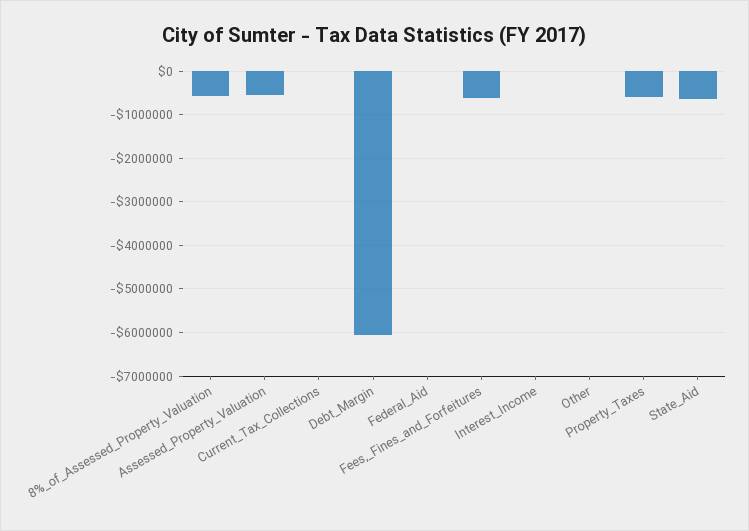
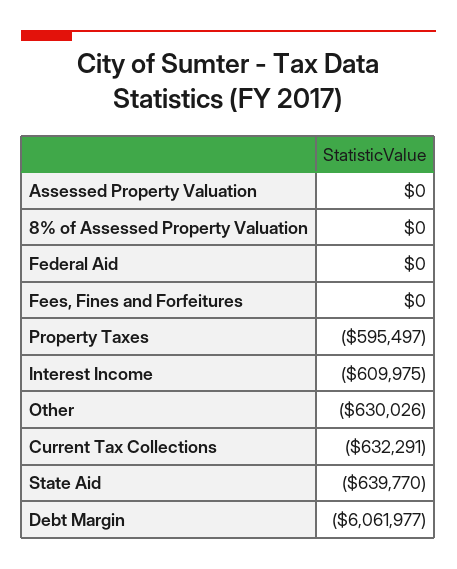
8%_of_Assessed_Property_Valuation: -600000 -> 0
Assessed_Property_Valuation: -600000 -> 0
Current_Tax_Collections: 0 -> -632291
Fees,_Fines_and_Forfeitures: -600000 -> 0
Interest_Income: 0 -> -609975
Other: 0 -> -630026

